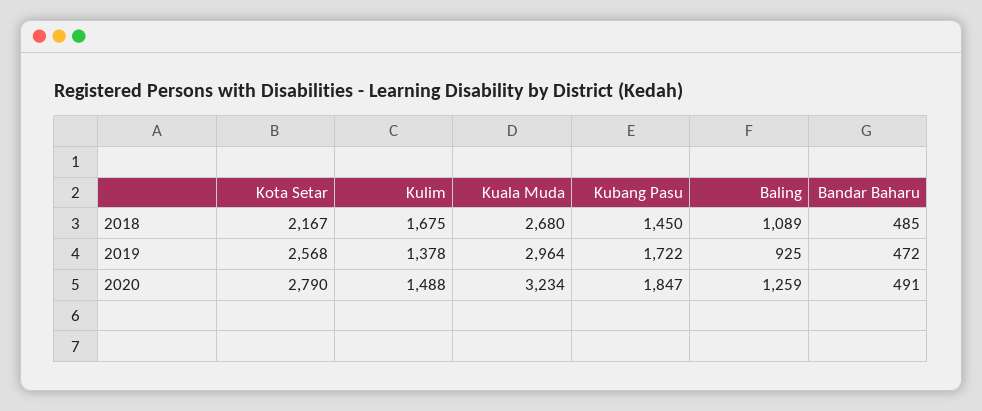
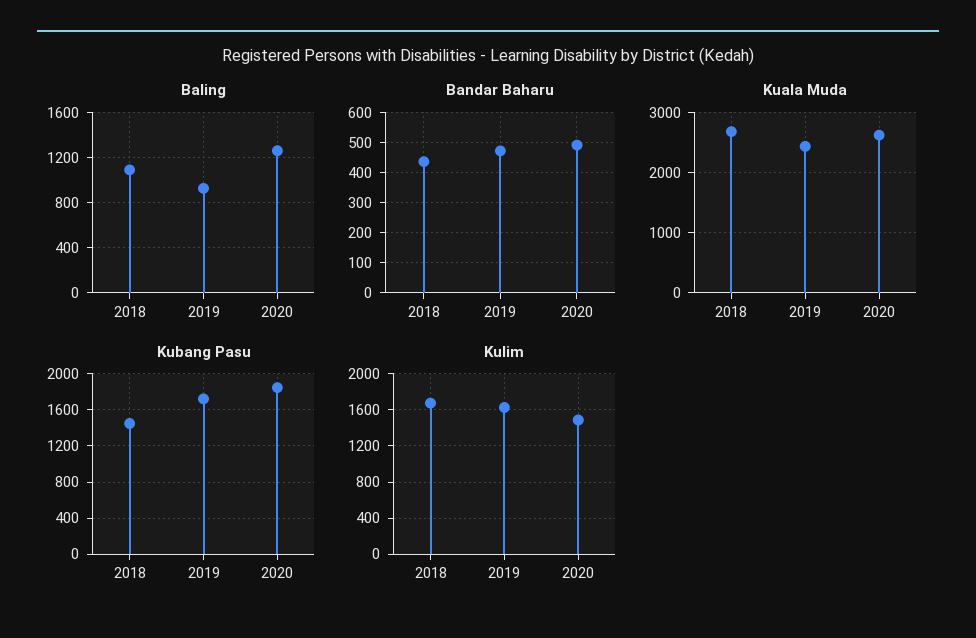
Kota Setar, 2018: 2167 -> none
Bandar Baharu, 2018: 485 -> 440
Kota Setar, 2019: 2568 -> none
Kulim, 2019: 1378 -> 1600
Kuala Muda, 2019: 2964 -> 2400
Kota Setar, 2020: 2790 -> none
Kuala Muda, 2020: 3234 -> 2600

